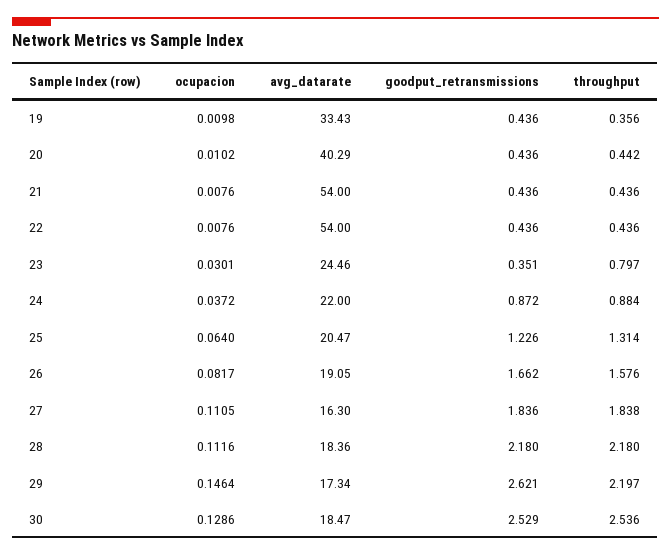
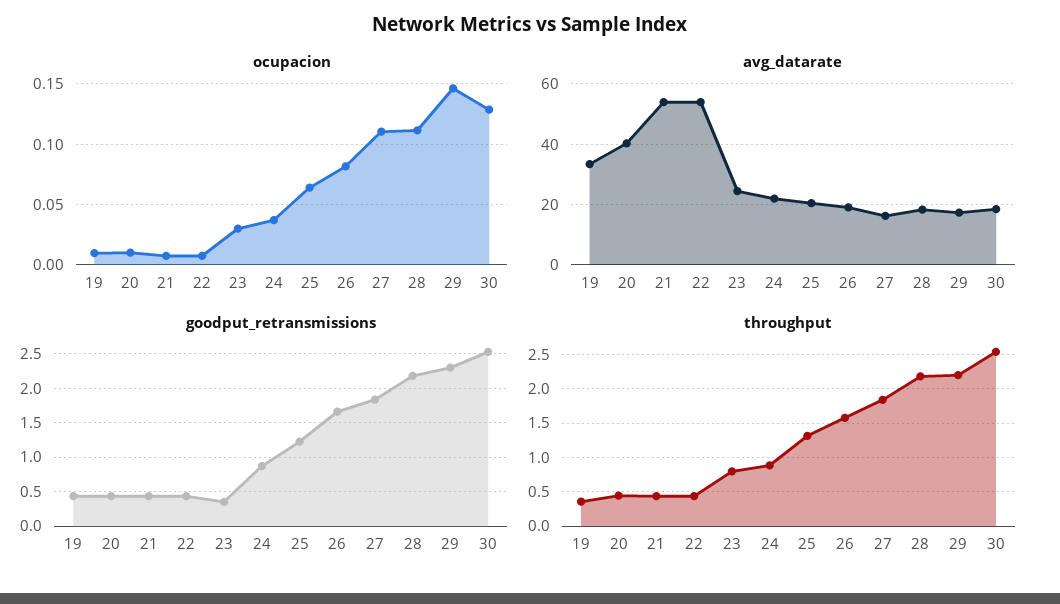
goodput_retransmissions, 29: 2.621 -> 2.3

